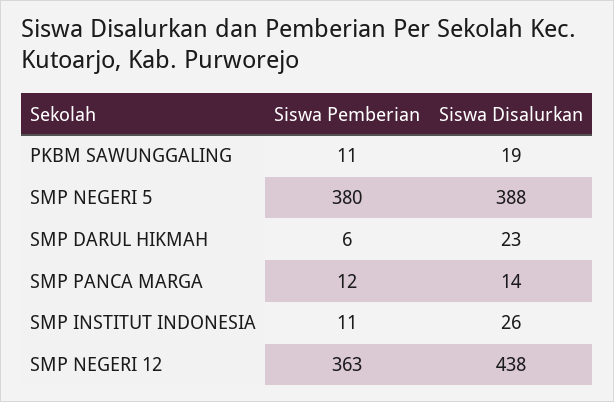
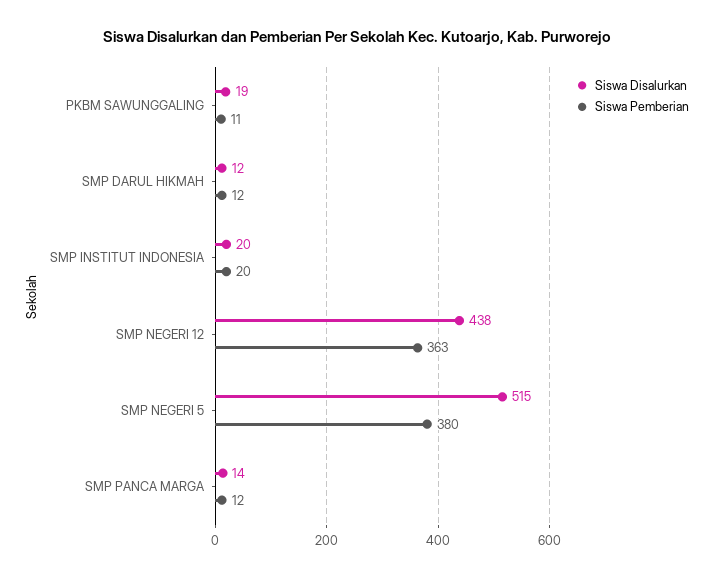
Siswa Disalurkan, SMP NEGERI 5: 388 -> 515
Siswa Pemberian, SMP DARUL HIKMAH: 6 -> 12
Siswa Disalurkan, SMP DARUL HIKMAH: 23 -> 12
Siswa Pemberian, SMP INSTITUT INDONESIA: 11 -> 20
Siswa Disalurkan, SMP INSTITUT INDONESIA: 26 -> 20

